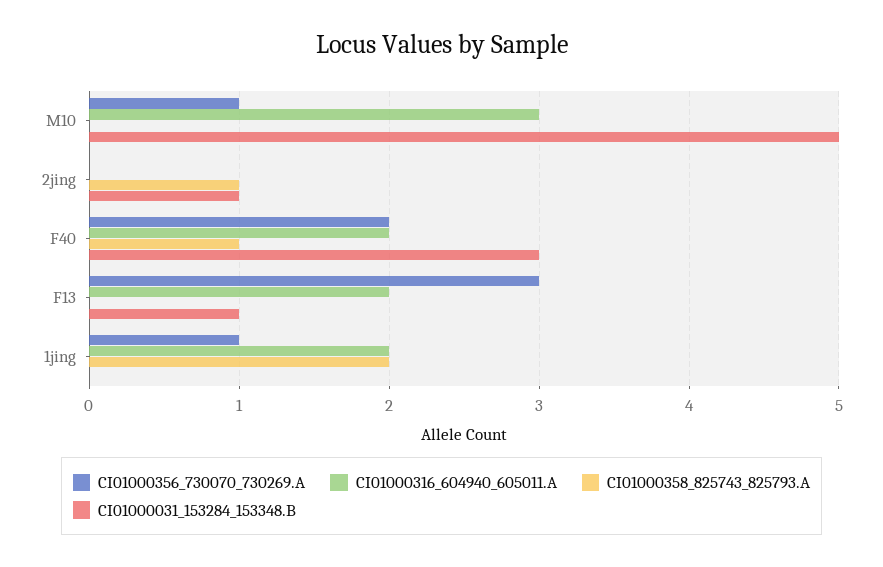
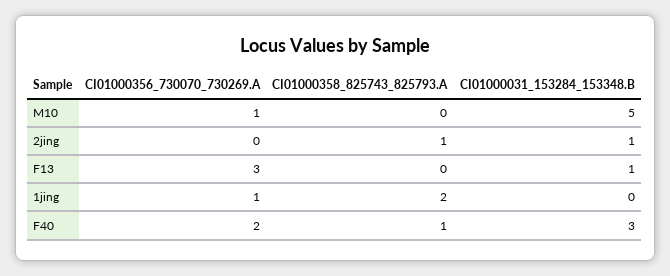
CI01000316_604940_605011.A, M10: 3 -> none
CI01000316_604940_605011.A, 2jing: 0 -> none
CI01000316_604940_605011.A, F40: 2 -> none
CI01000316_604940_605011.A, F13: 2 -> none
CI01000316_604940_605011.A, 1jing: 2 -> none

